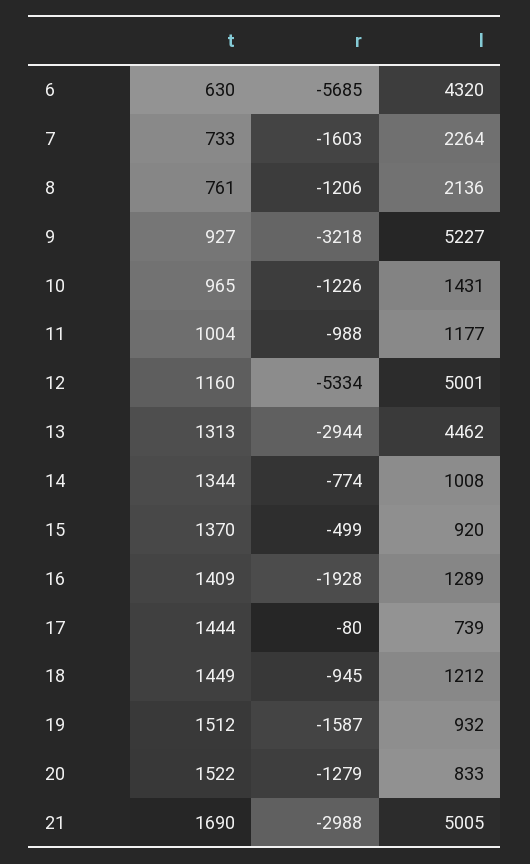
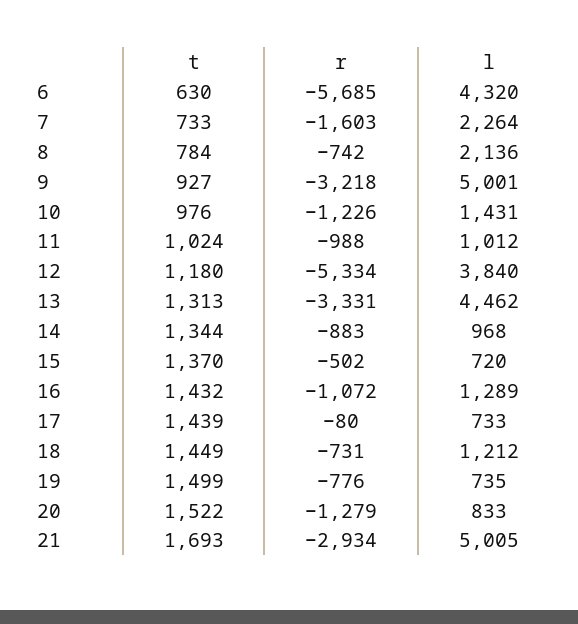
t, 8: 761 -> 784
r, 8: -1206 -> -742
l, 9: 5227 -> 5001
t, 10: 965 -> 976
t, 11: 1004 -> 1024
l, 11: 1177 -> 1012
t, 12: 1160 -> 1180
l, 12: 5001 -> 3840
r, 13: -2944 -> -3331
r, 14: -774 -> -883
l, 14: 1008 -> 968
r, 15: -499 -> -502
l, 15: 920 -> 720
t, 16: 1409 -> 1432
r, 16: -1928 -> -1072
t, 17: 1444 -> 1439
l, 17: 739 -> 733
r, 18: -945 -> -731
t, 19: 1512 -> 1499
r, 19: -1587 -> -776
l, 19: 932 -> 735
t, 21: 1690 -> 1693
r, 21: -2988 -> -2934

